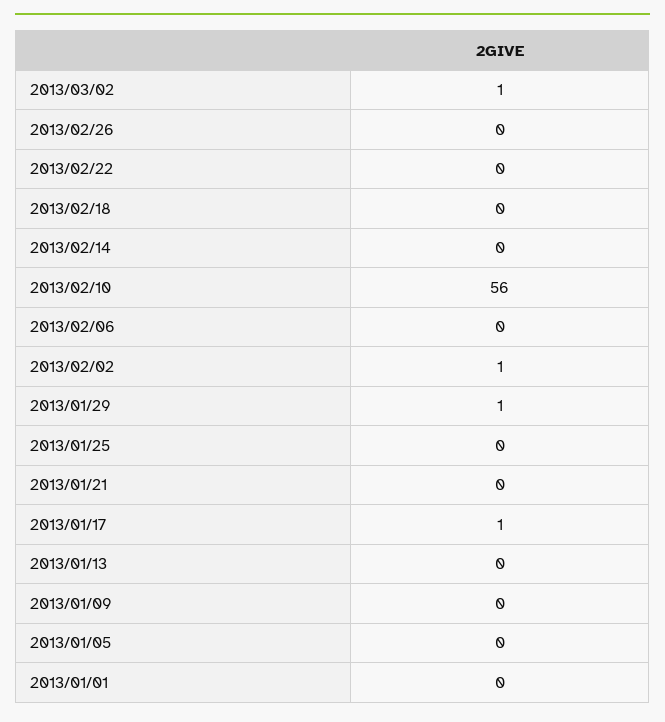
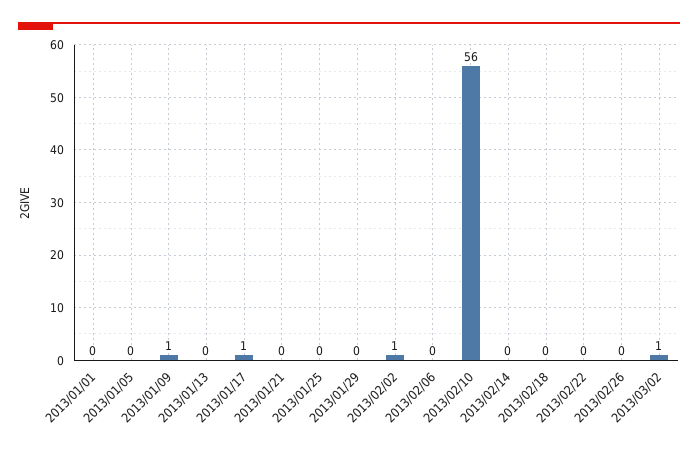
2013/01/29: 1 -> 0
2013/01/09: 0 -> 1

